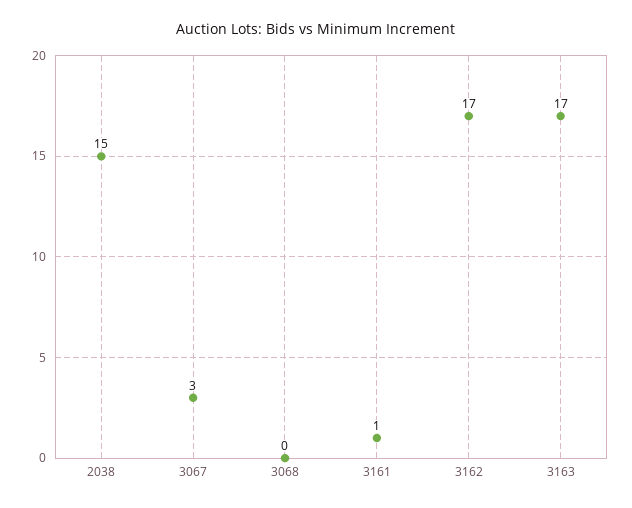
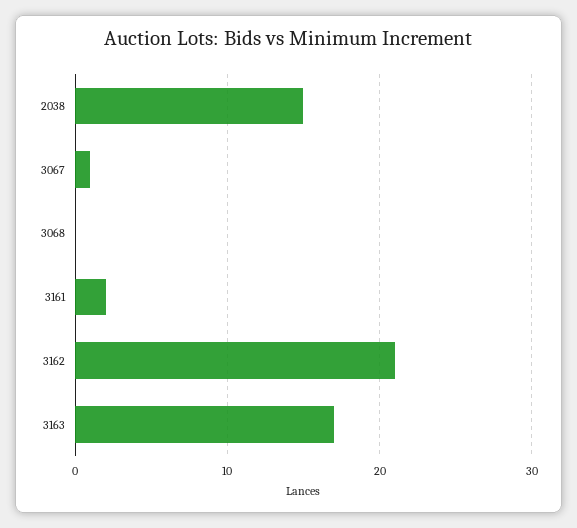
3067: 3 -> 1
3161: 1 -> 2
3162: 17 -> 21

